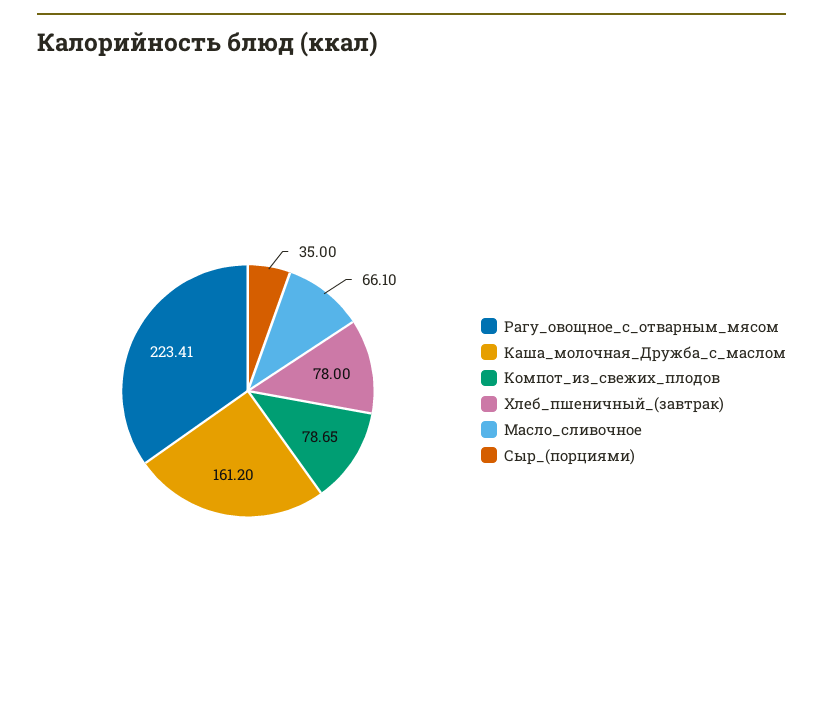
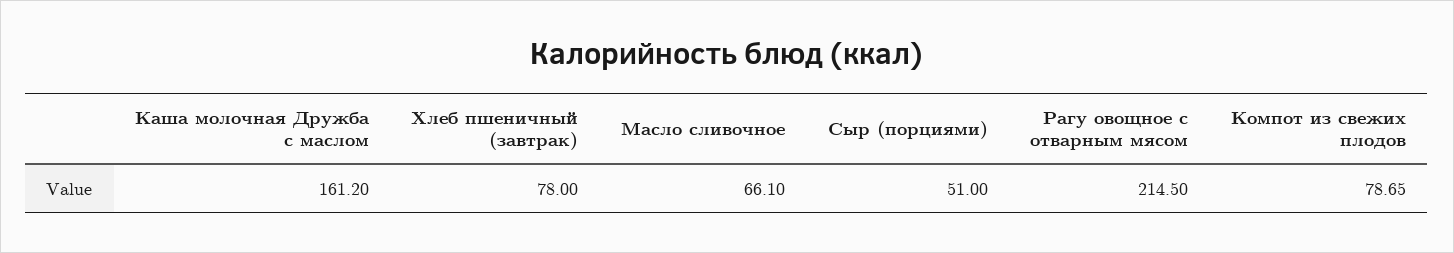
Рагу_овощное_с_отварным_мясом: 223.41 -> 214.5
Сыр_(порциями): 35 -> 51

